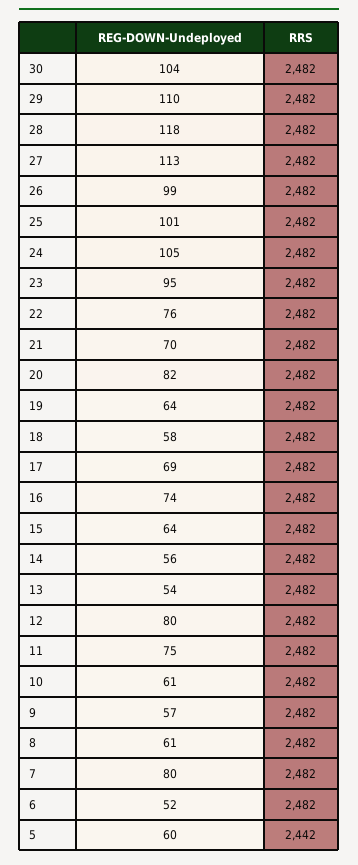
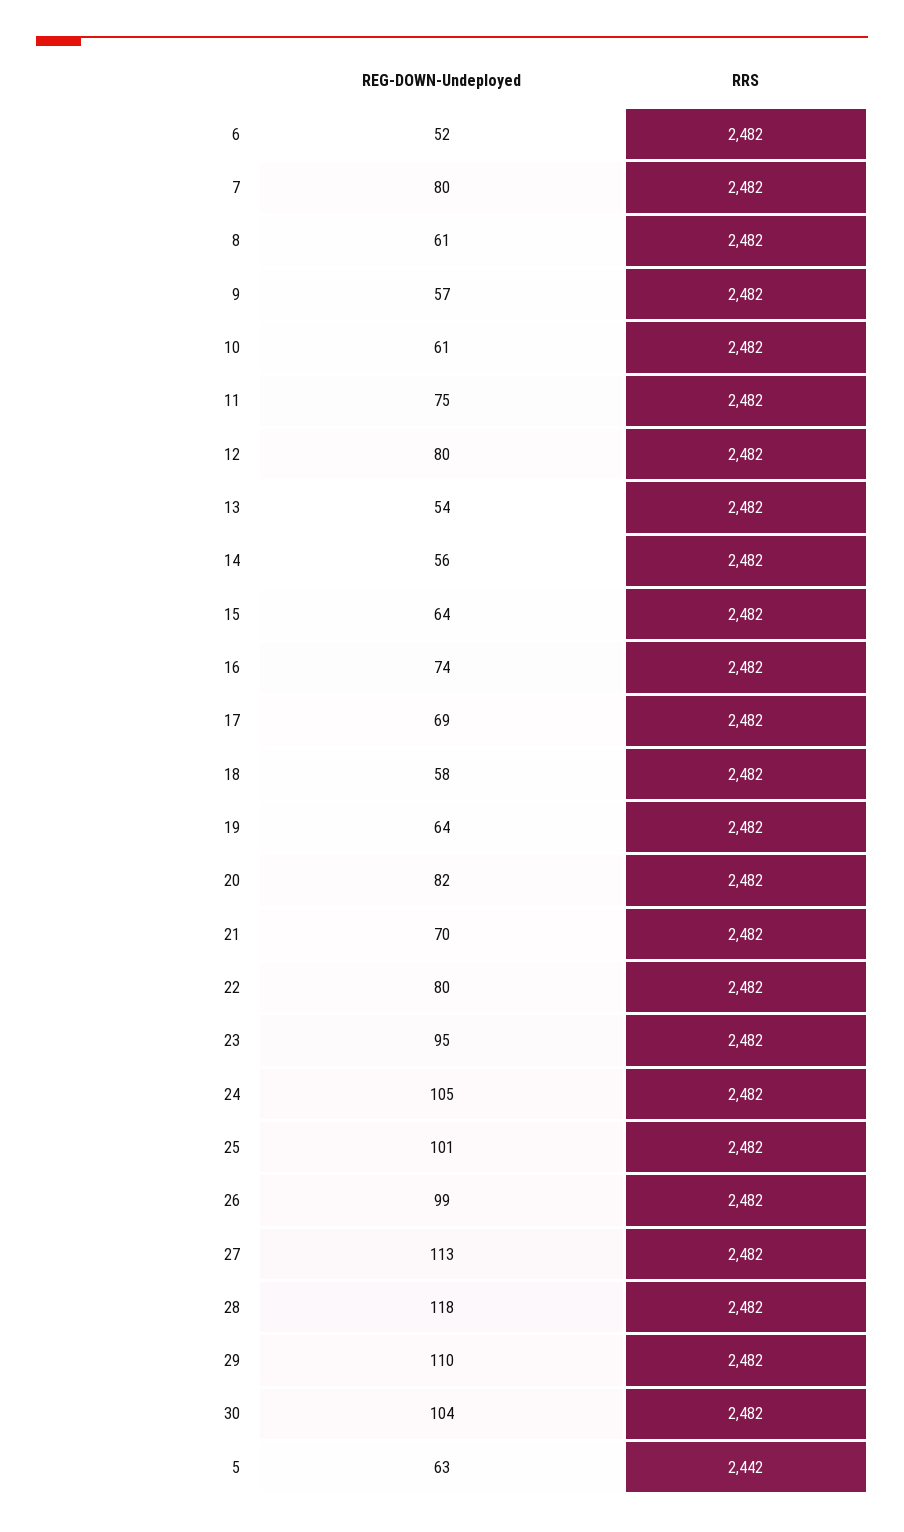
REG-DOWN-Undeployed, 22: 76 -> 80
REG-DOWN-Undeployed, 5: 60 -> 63

